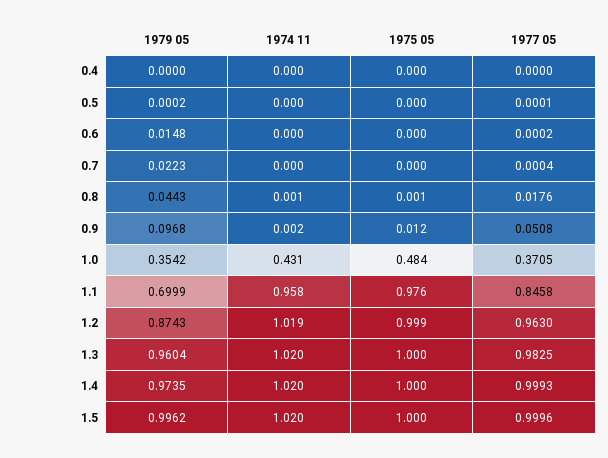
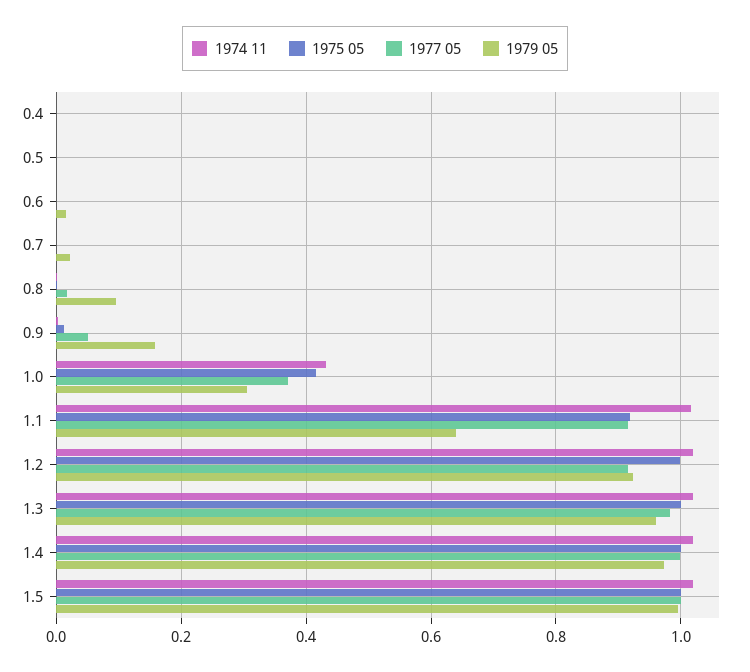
1979 05, 0.8: 0.0443 -> 0.1
1979 05, 0.9: 0.0968 -> 0.16
1979 05, 1.0: 0.3542 -> 0.3
1975 05, 1.0: 0.484 -> 0.42
1979 05, 1.1: 0.6999 -> 0.64
1974 11, 1.1: 0.958 -> 1.02
1975 05, 1.1: 0.976 -> 0.92
1977 05, 1.1: 0.8458 -> 0.92
1979 05, 1.2: 0.8743 -> 0.92
1977 05, 1.2: 0.963 -> 0.92

